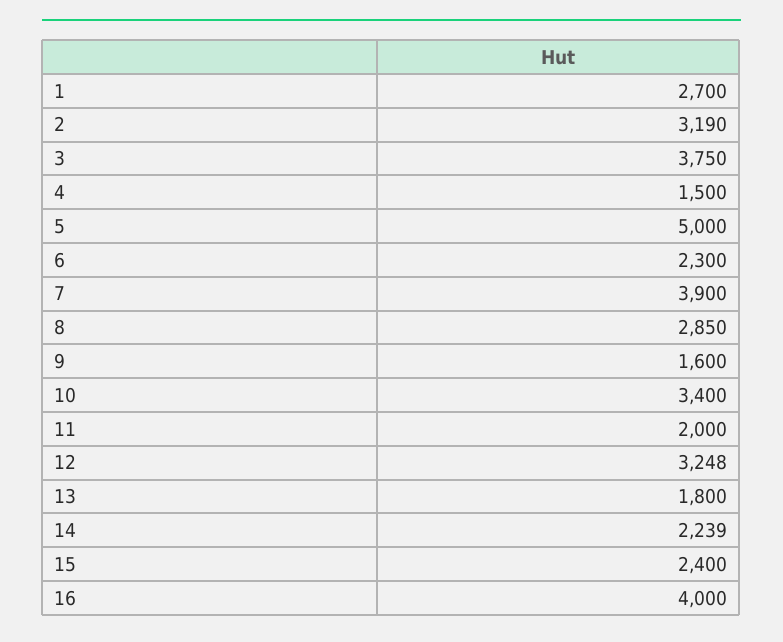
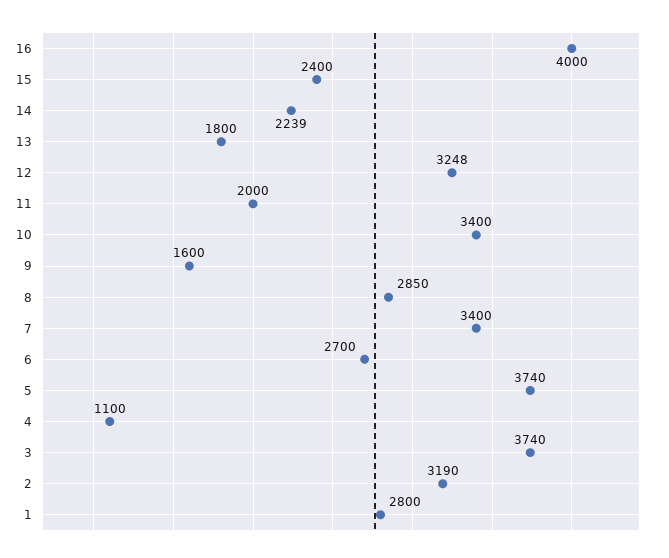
1: 2700 -> 2800
3: 3750 -> 3740
4: 1500 -> 1100
5: 5000 -> 3740
6: 2300 -> 2700
7: 3900 -> 3400

